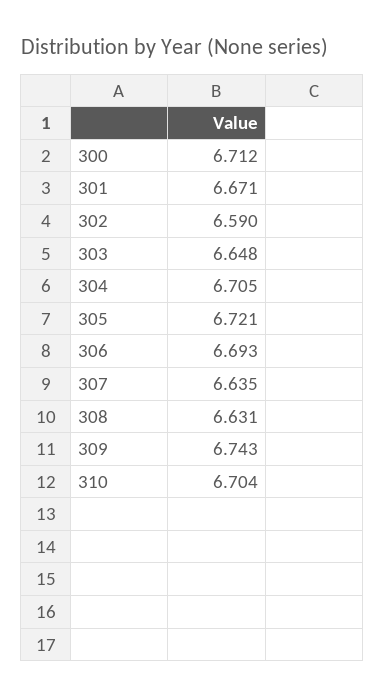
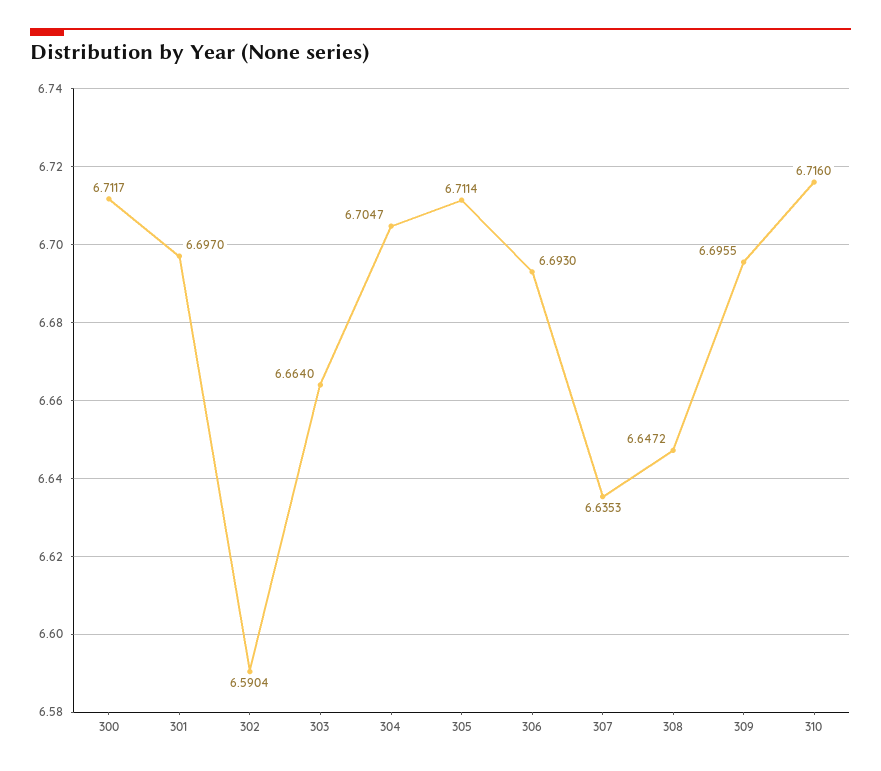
301: 6.671 -> 6.697
303: 6.648 -> 6.664
305: 6.721 -> 6.7114
308: 6.631 -> 6.6472
309: 6.743 -> 6.6955
310: 6.704 -> 6.716

